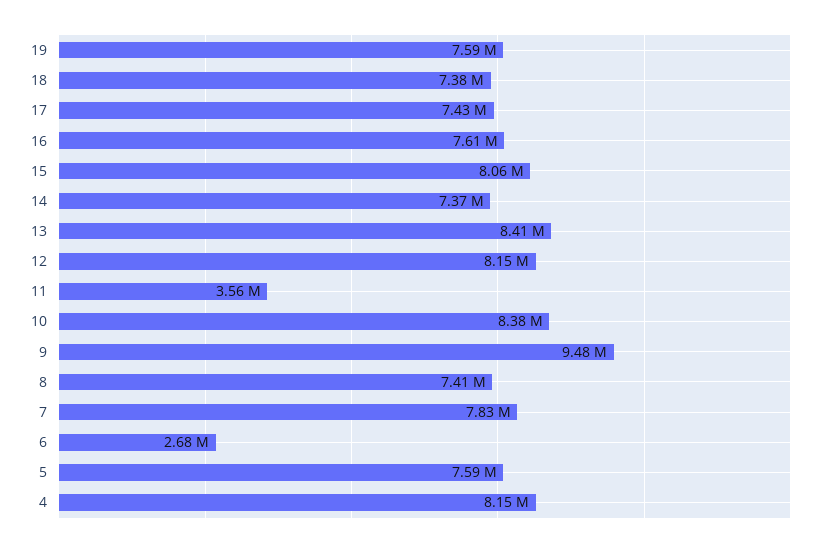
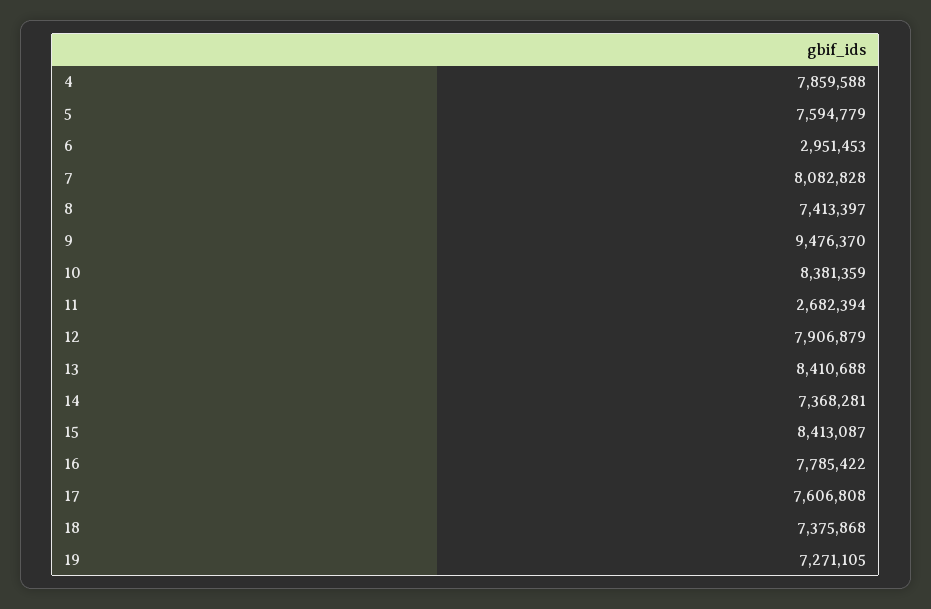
19: 7590000 -> 7271105
17: 7430000 -> 7606808
16: 7610000 -> 7785422
15: 8060000 -> 8413087
12: 8150000 -> 7906879
11: 3560000 -> 2682394
7: 7830000 -> 8082828
6: 2680000 -> 2951453
4: 8150000 -> 7859588

